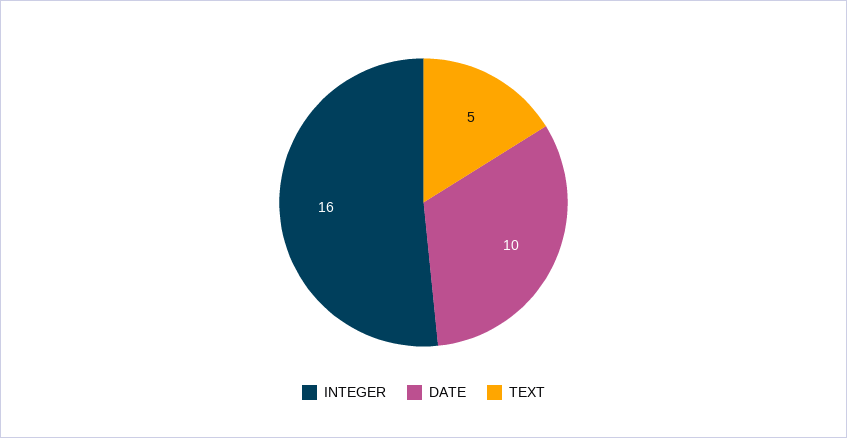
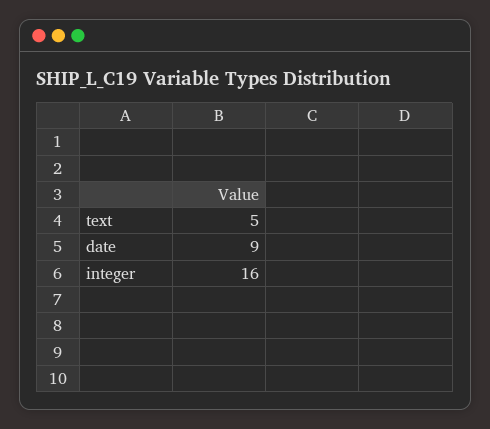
DATE: 10 -> 9

